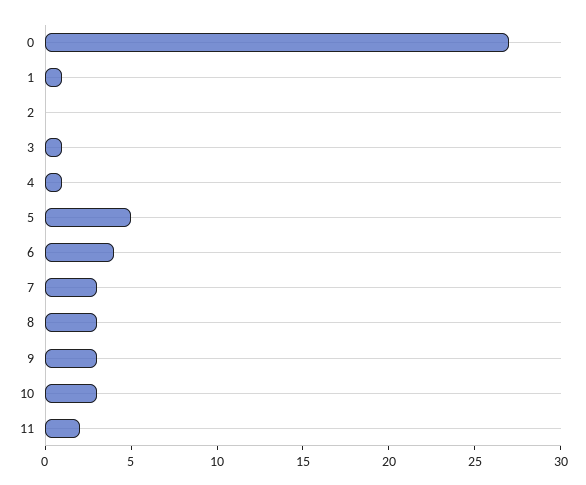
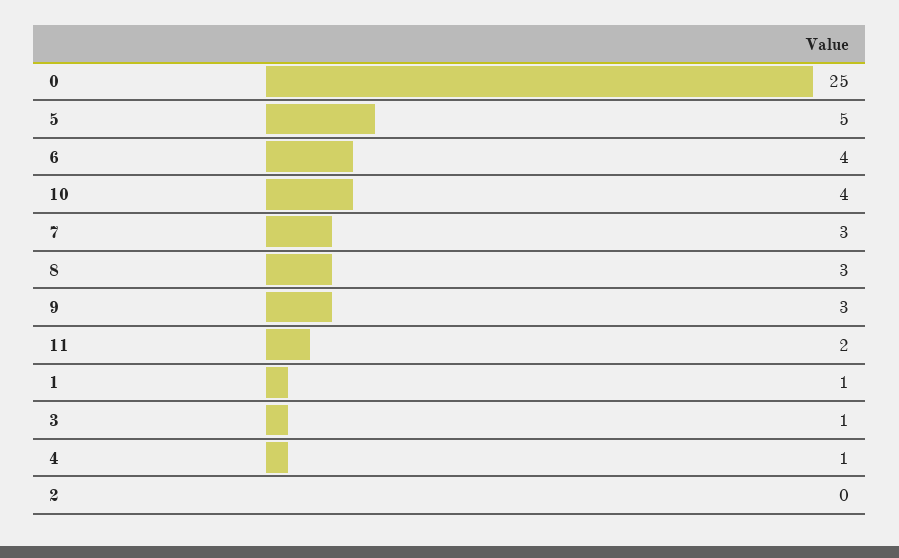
0: 27 -> 25
10: 3 -> 4

